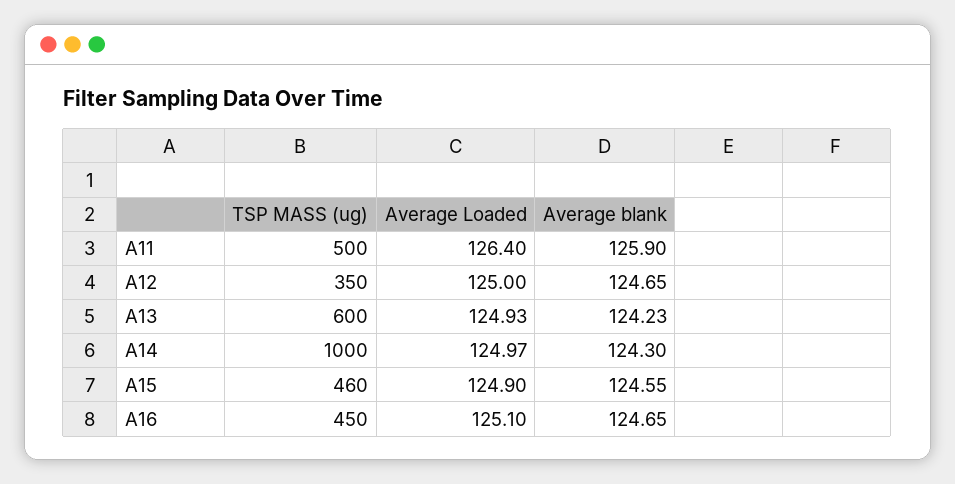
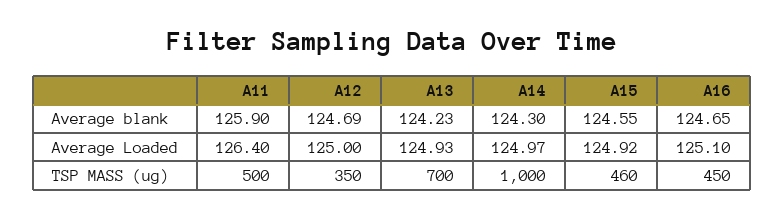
Average blank, A12: 124.65 -> 124.69
TSP MASS (ug), A13: 600 -> 700
Average Loaded, A15: 124.9 -> 124.92

